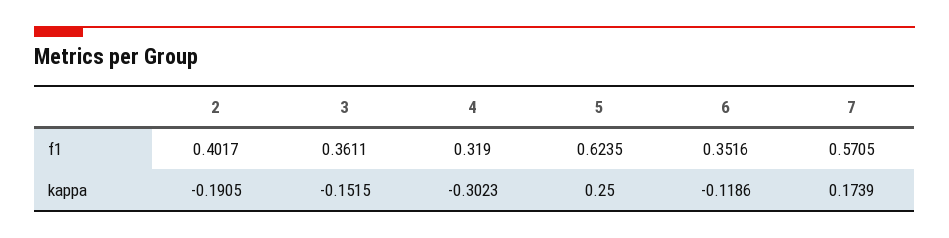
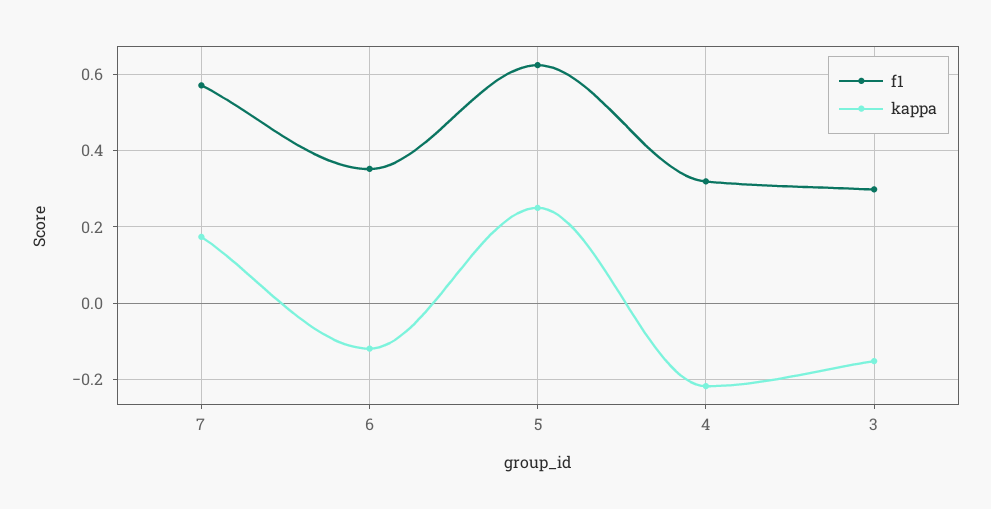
f1, 2: 0.4017 -> none
f1, 3: 0.3611 -> 0.3
kappa, 2: -0.1905 -> none
kappa, 4: -0.3023 -> -0.22

